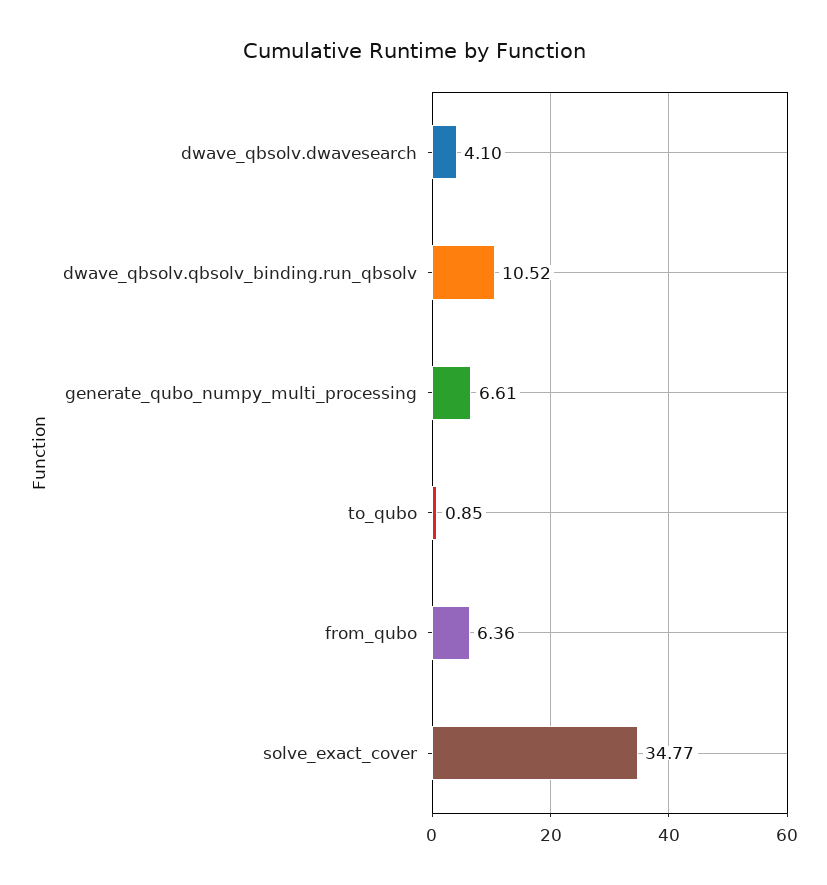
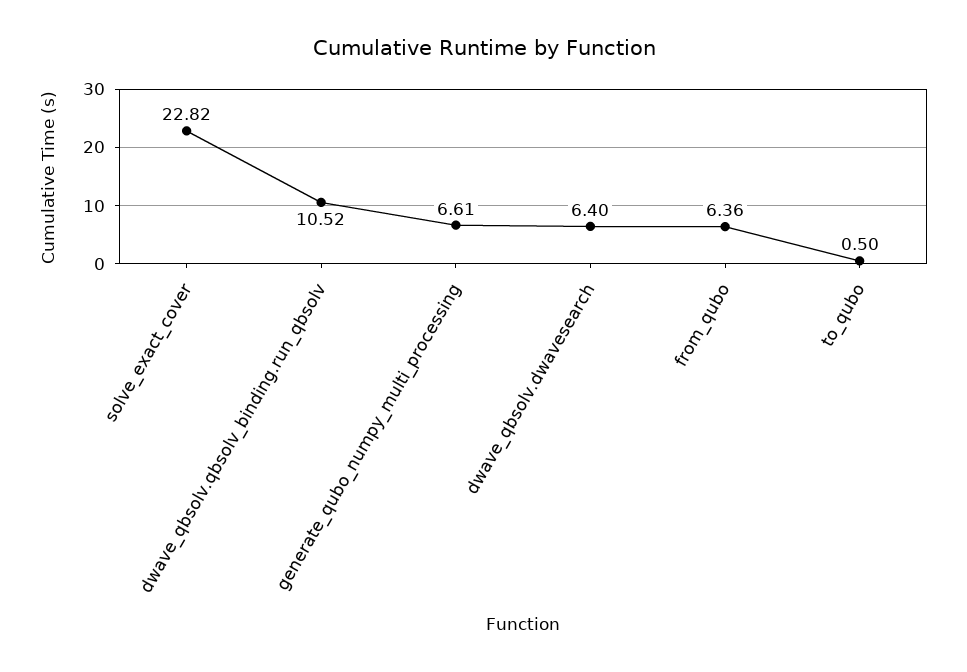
dwave_qbsolv.dwavesearch: 4.1 -> 6.4
to_qubo: 0.85 -> 0.5
solve_exact_cover: 34.77 -> 22.82

